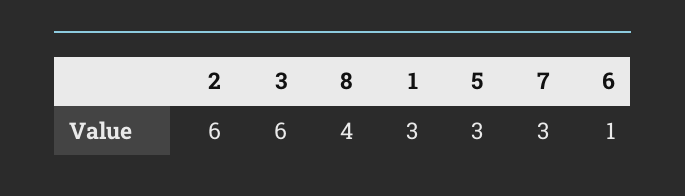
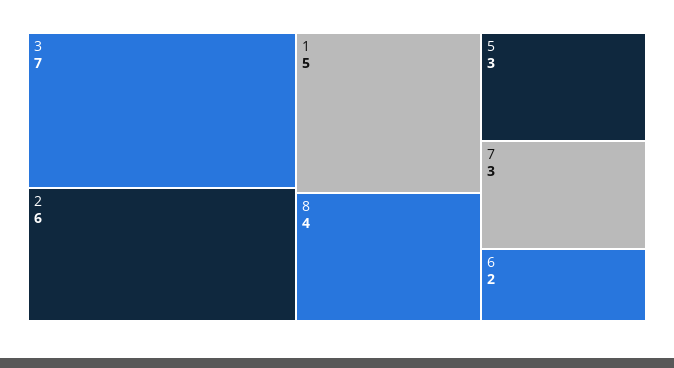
3: 6 -> 7
1: 3 -> 5
6: 1 -> 2

